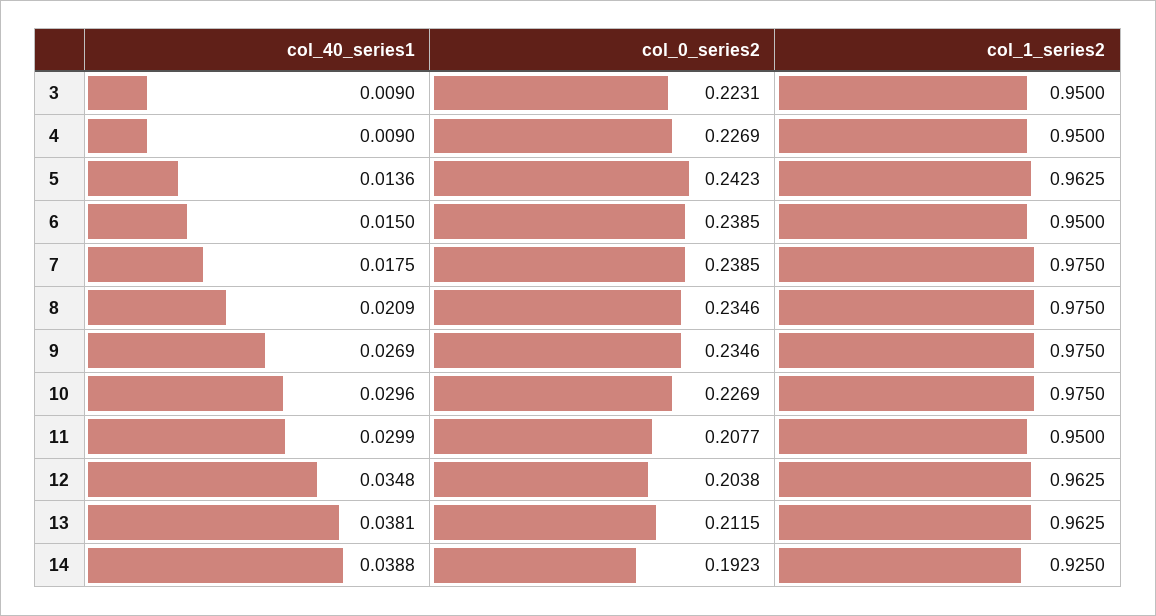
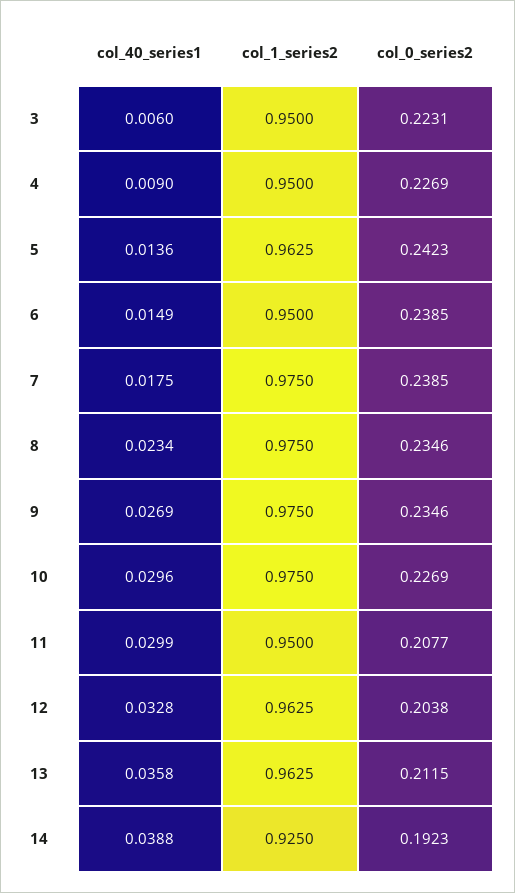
col_40_series1, 3: 0.009 -> 0.006
col_40_series1, 6: 0.015 -> 0.0149
col_40_series1, 8: 0.0209 -> 0.0234
col_40_series1, 12: 0.0348 -> 0.0328
col_40_series1, 13: 0.0381 -> 0.0358

